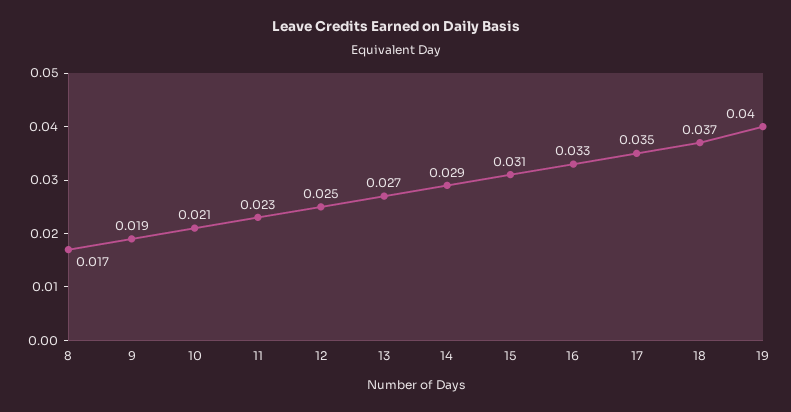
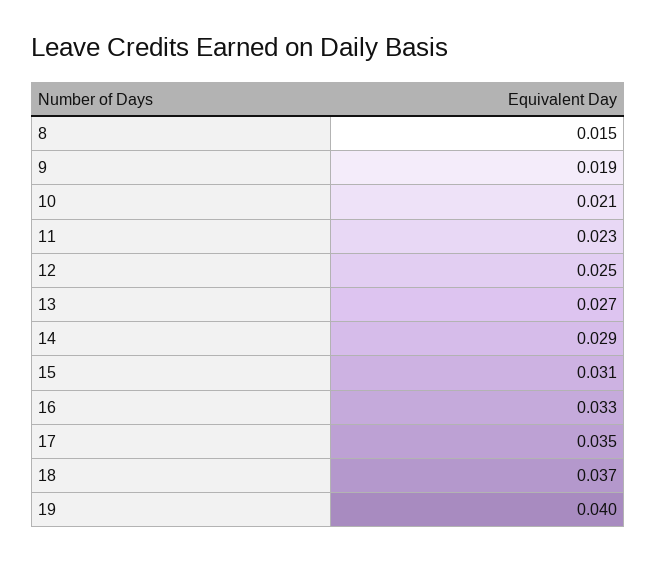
8: 0.017 -> 0.015

